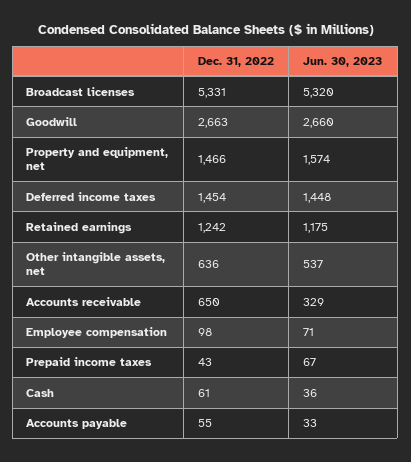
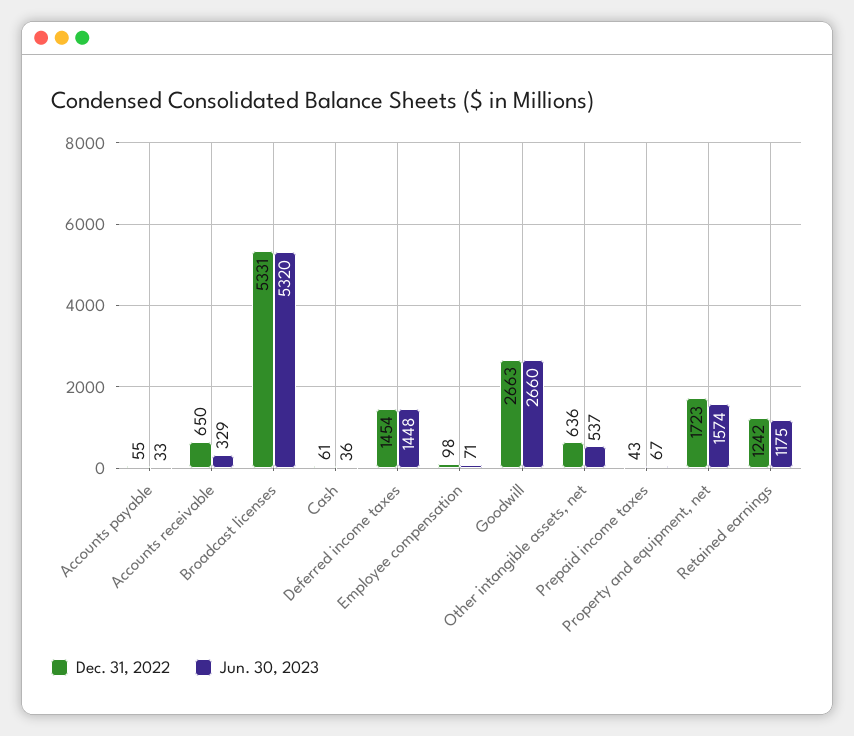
Dec. 31, 2022, Property and equipment, net: 1466 -> 1723

